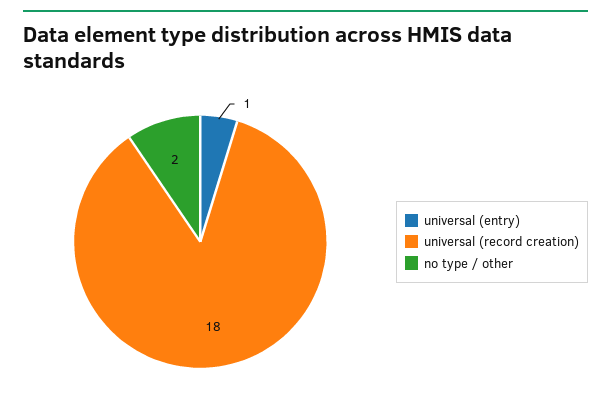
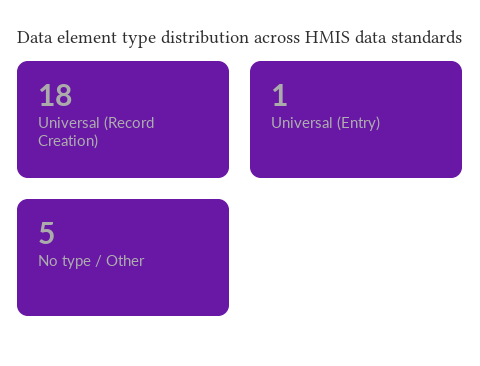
no type / other: 2 -> 5

